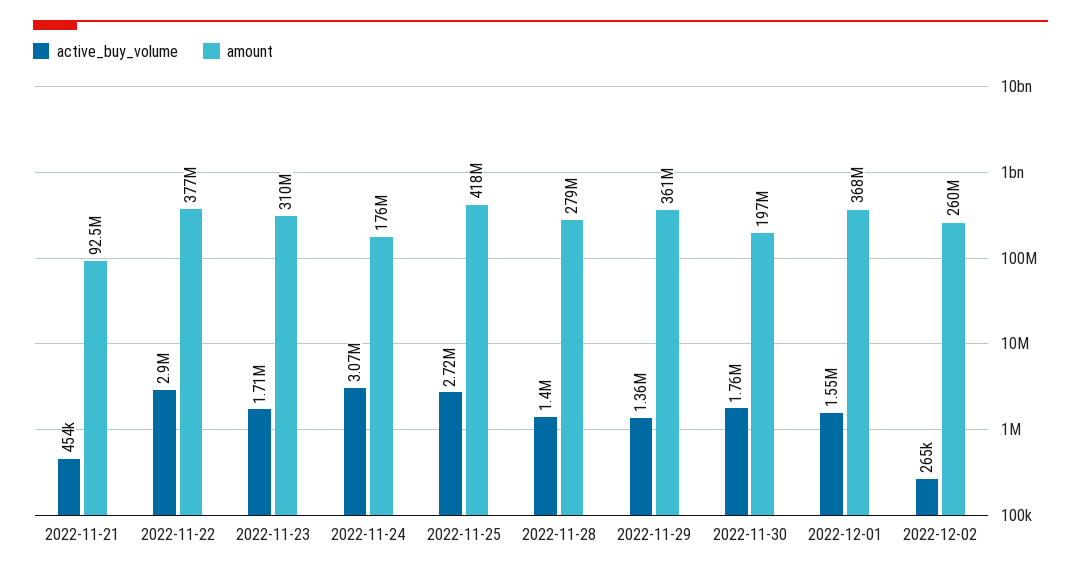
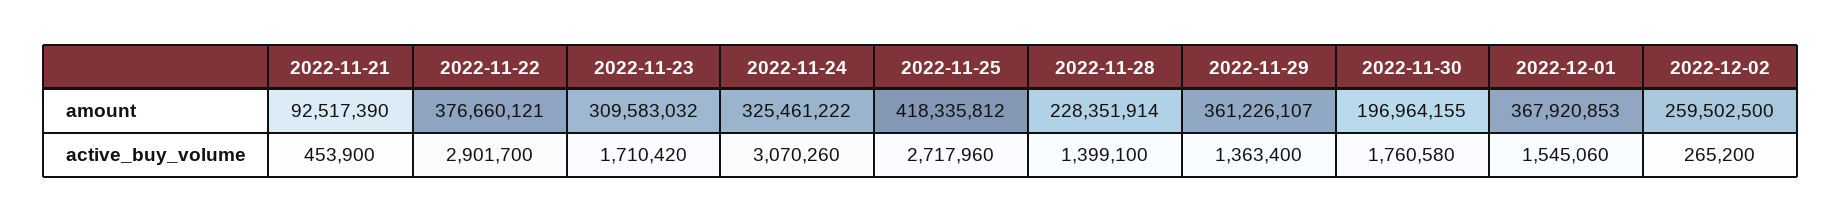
amount, 2022-11-24: 176000000 -> 325461222
amount, 2022-11-28: 279000000 -> 228351914

